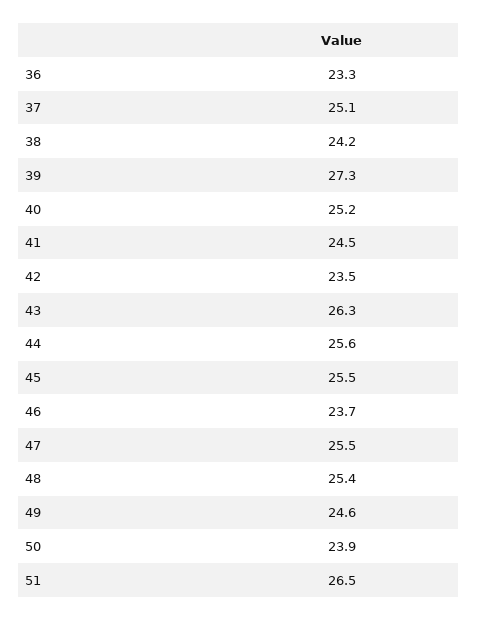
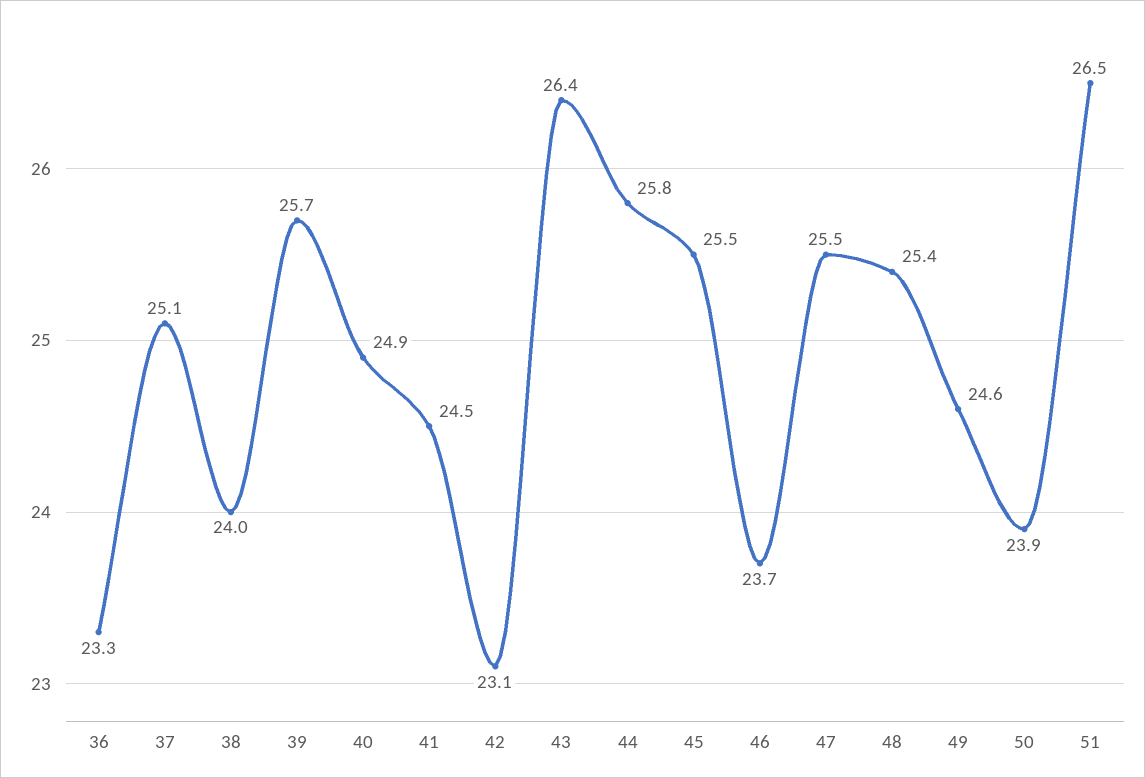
38: 24.2 -> 24
39: 27.3 -> 25.7
40: 25.2 -> 24.9
42: 23.5 -> 23.1
43: 26.3 -> 26.4
44: 25.6 -> 25.8

